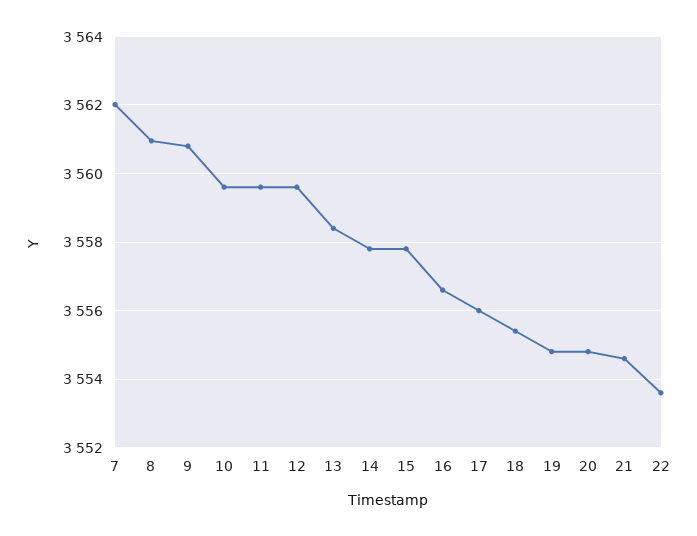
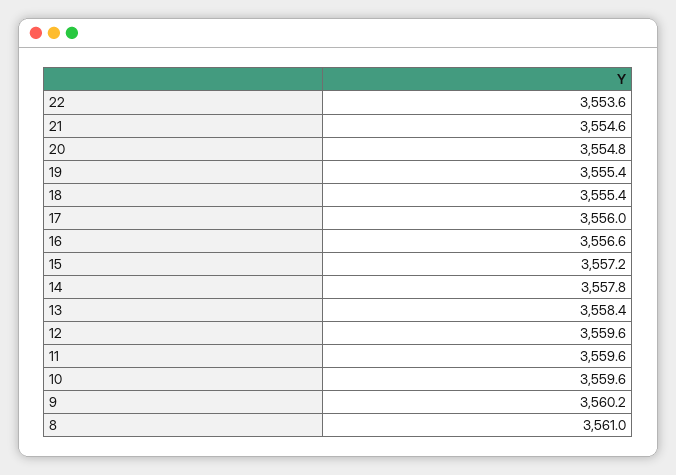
7: 3562 -> none
9: 3560.8 -> 3560.2
15: 3557.8 -> 3557.2
19: 3554.8 -> 3555.4

